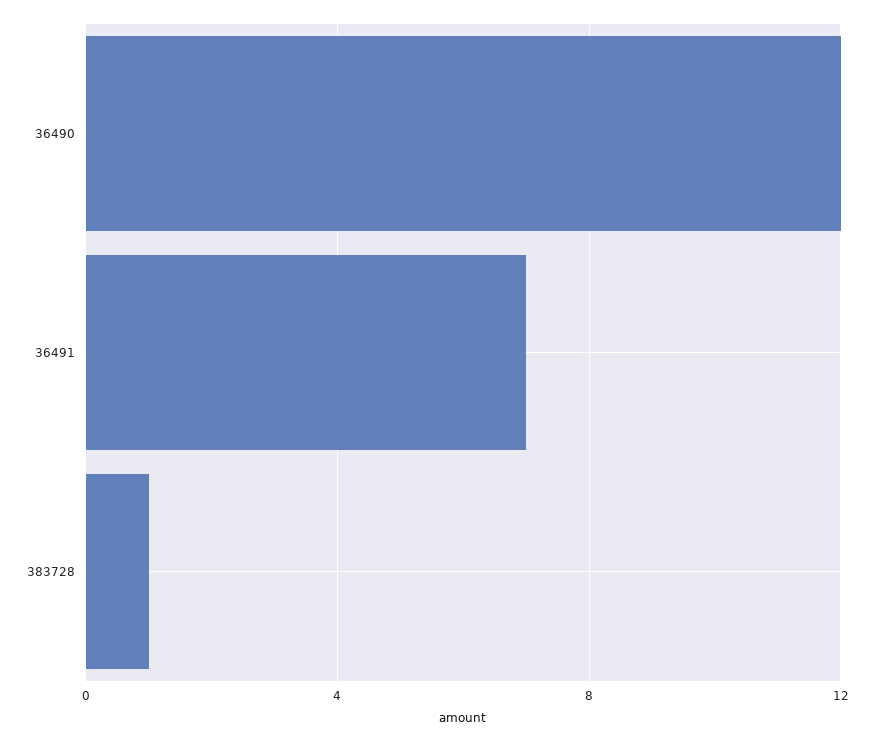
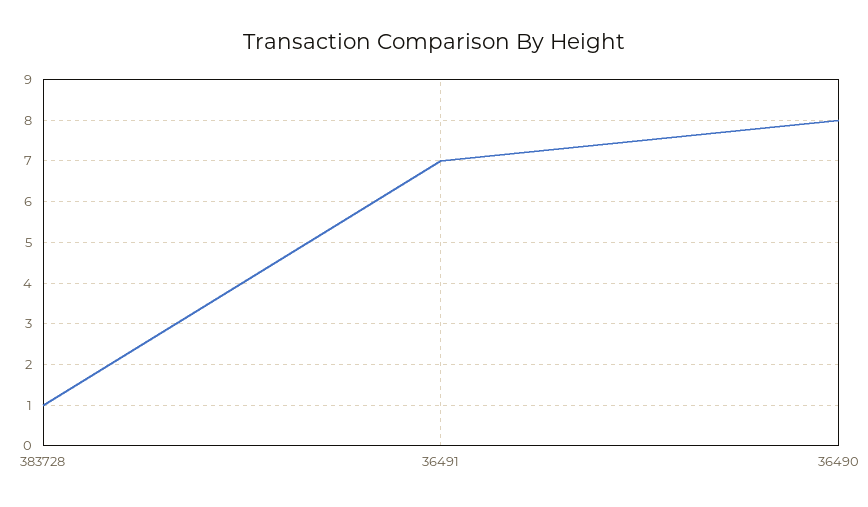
36490: 12 -> 8

